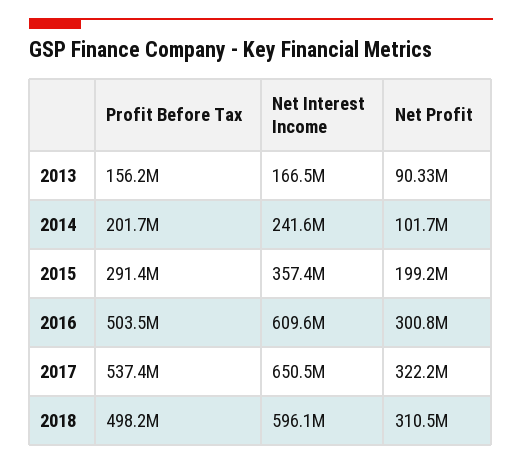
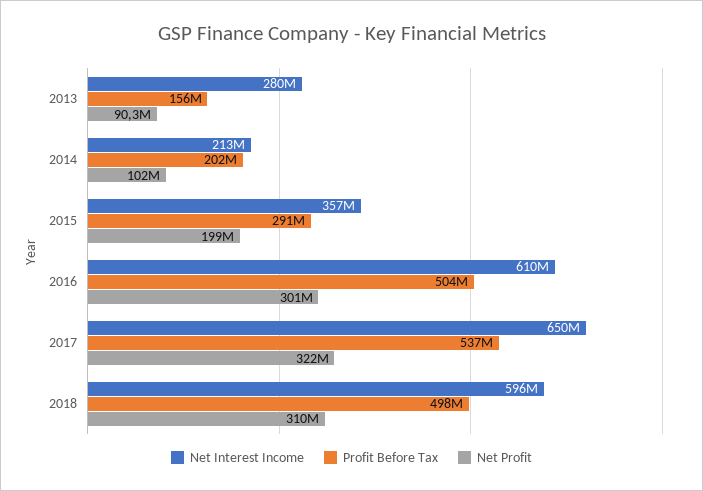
Net Interest Income, 2013: 166500000 -> 280000000
Net Interest Income, 2014: 241600000 -> 213000000

